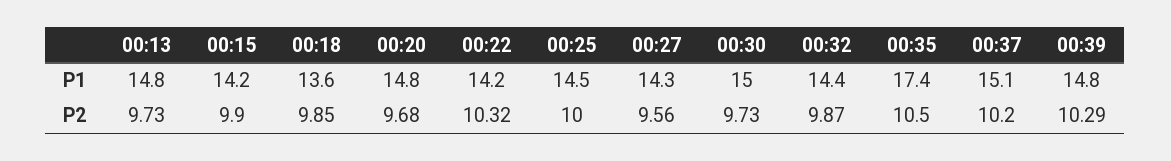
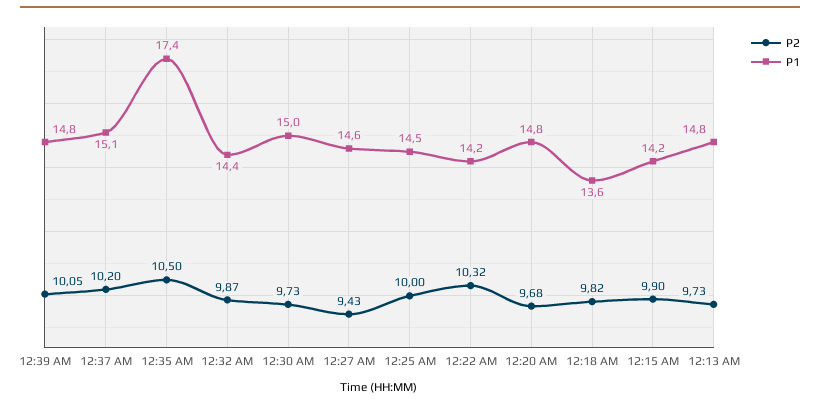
P1, 00:27: 14.3 -> 14.6
P2, 00:18: 9.85 -> 9.82
P2, 00:27: 9.56 -> 9.43
P2, 00:39: 10.29 -> 10.05

